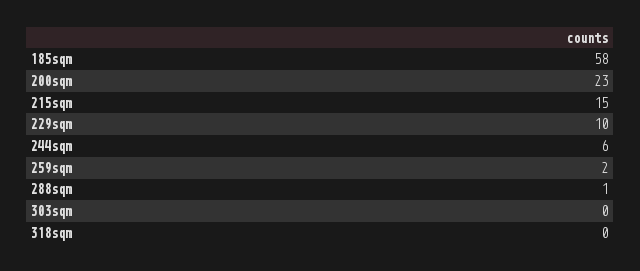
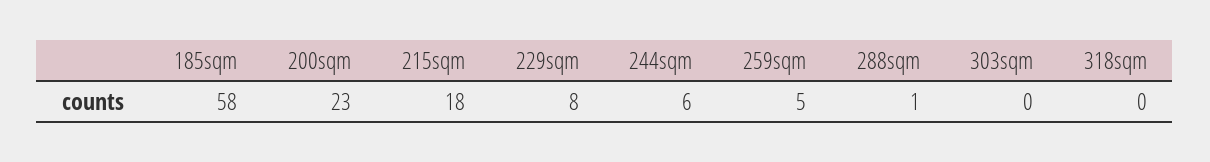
215sqm: 15 -> 18
229sqm: 10 -> 8
259sqm: 2 -> 5

